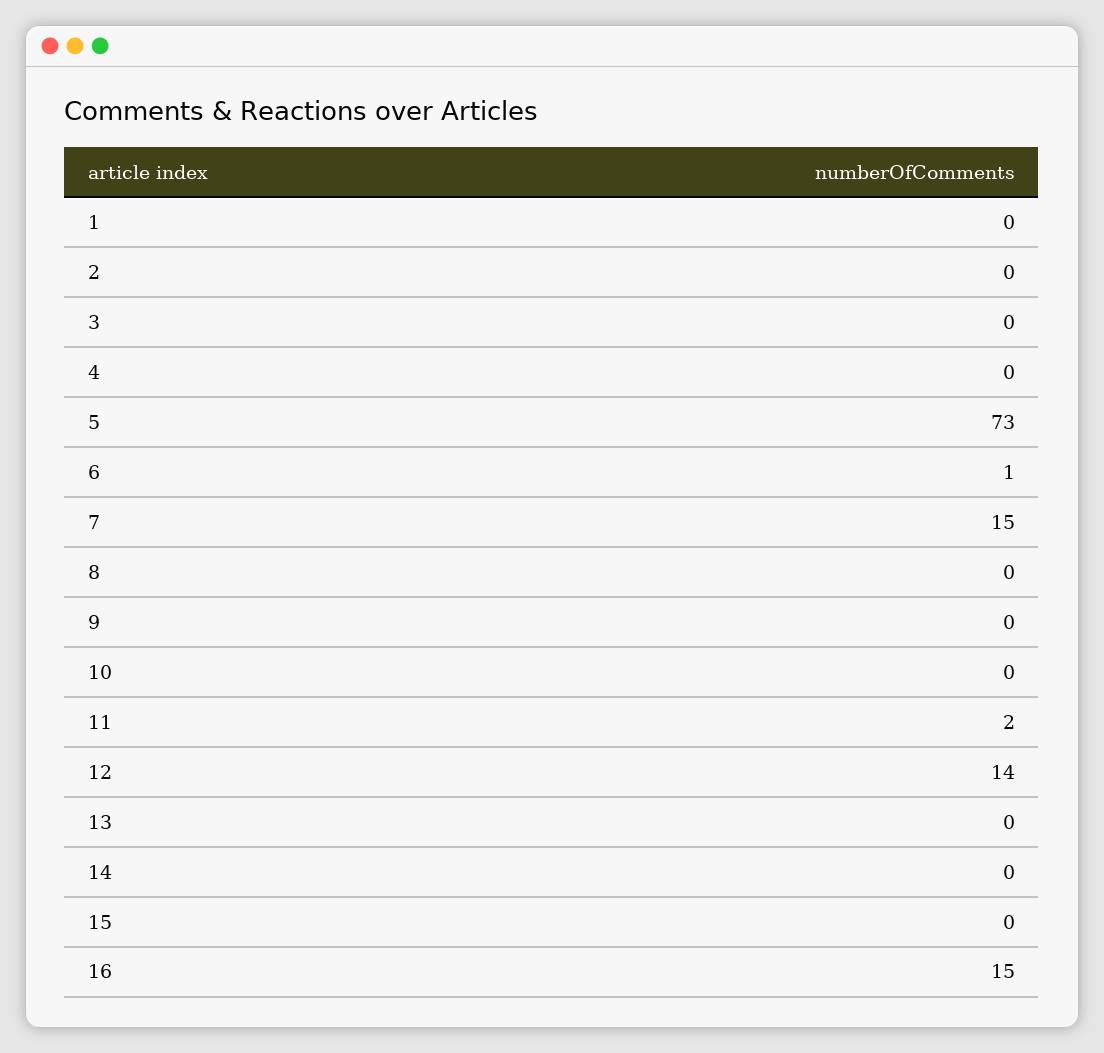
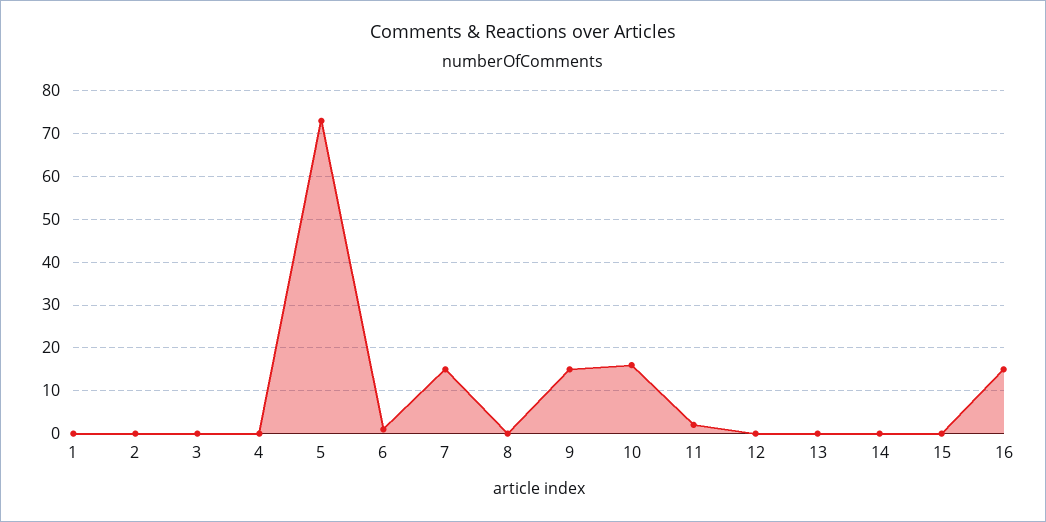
9: 0 -> 15
10: 0 -> 15
12: 14 -> 0

